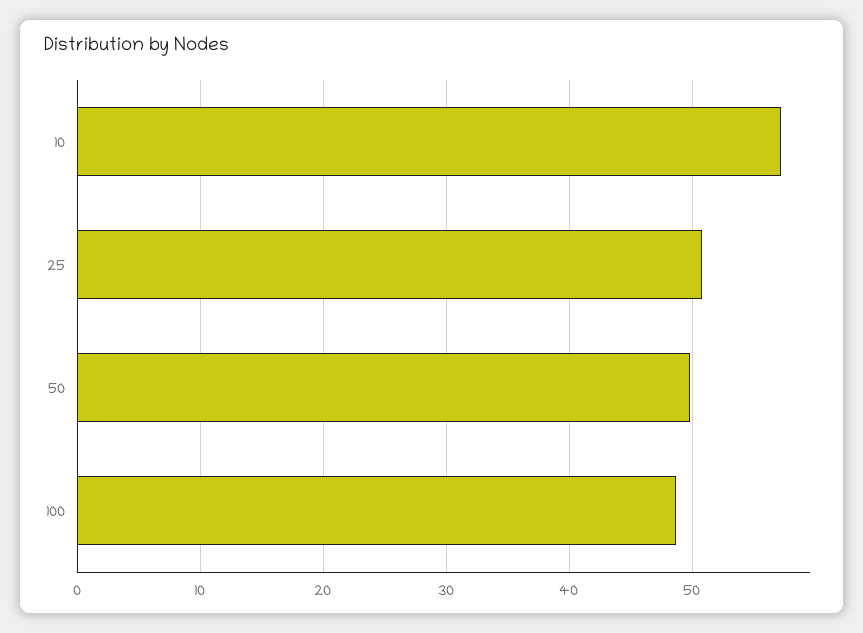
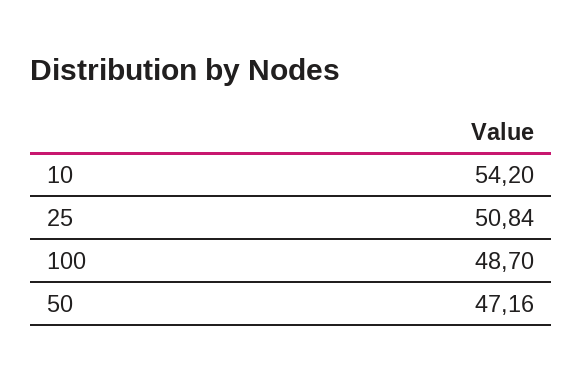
10: 57 -> 54.2
50: 50 -> 47.16

